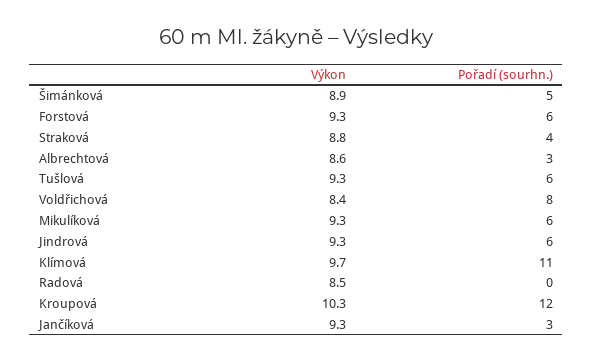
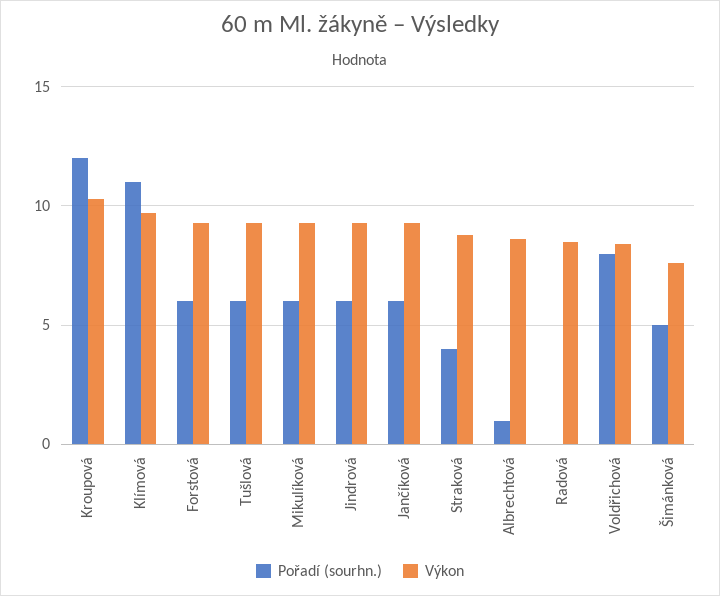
Výkon, Šimánková: 8.9 -> 7.5
Pořadí (sourhn.), Albrechtová: 3 -> 1
Pořadí (sourhn.), Jančíková: 3 -> 6

